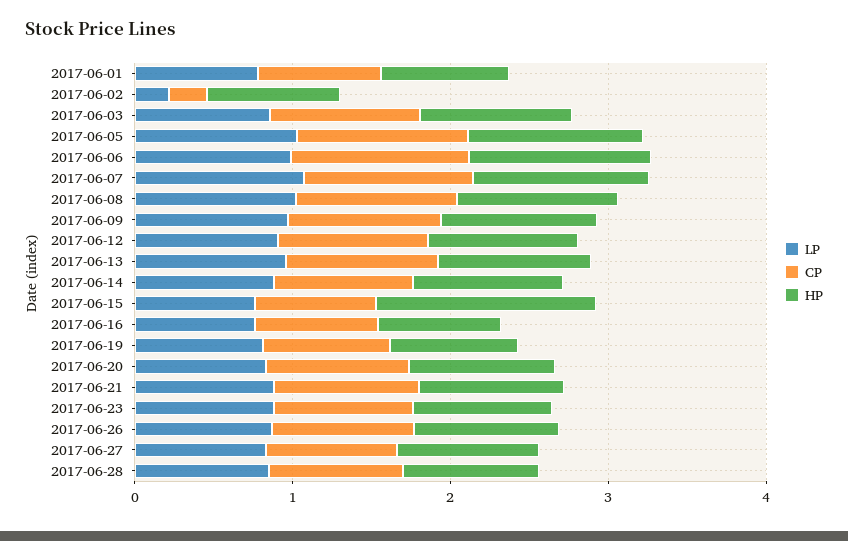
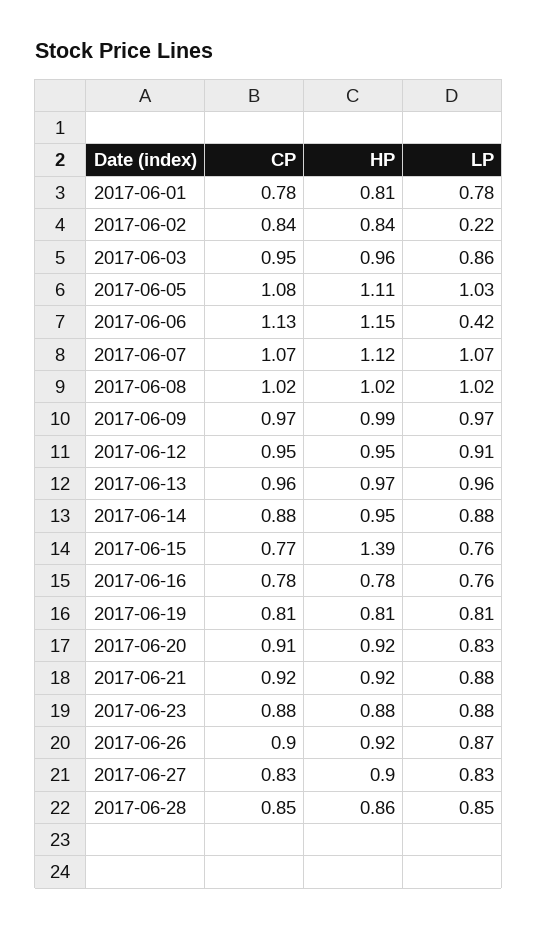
CP, 2017-06-02: 0.2 -> 0.84
LP, 2017-06-06: 1 -> 0.42

